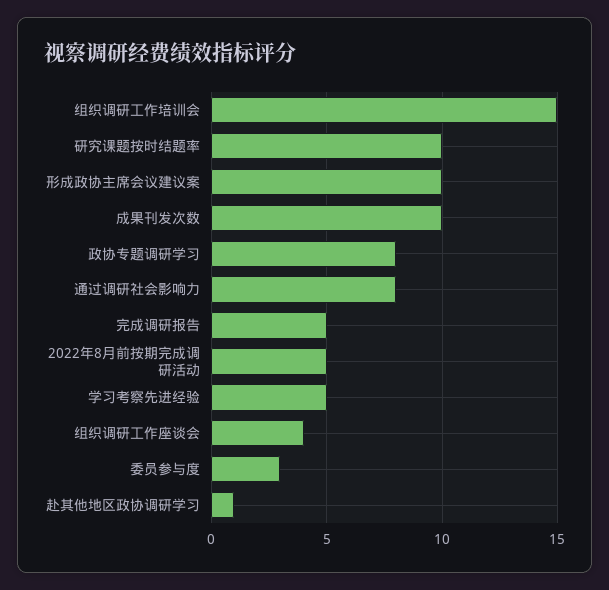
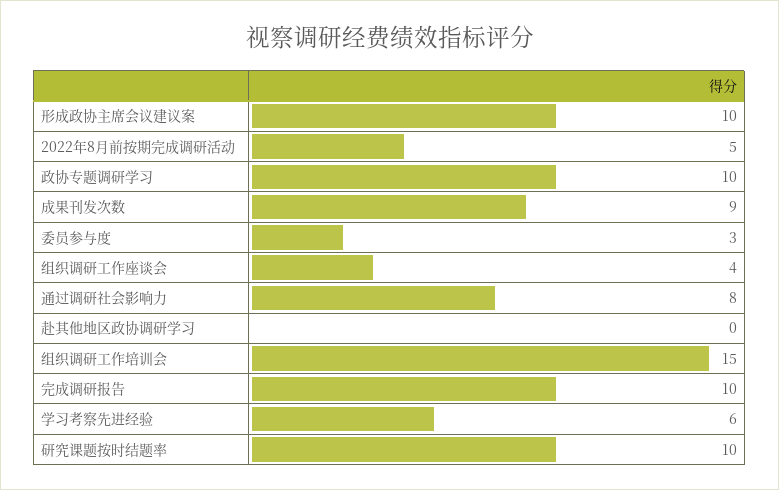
成果刊发次数: 10 -> 9
政协专题调研学习: 8 -> 10
完成调研报告: 5 -> 10
学习考察先进经验: 5 -> 6
赴其他地区政协调研学习: 1 -> 0

